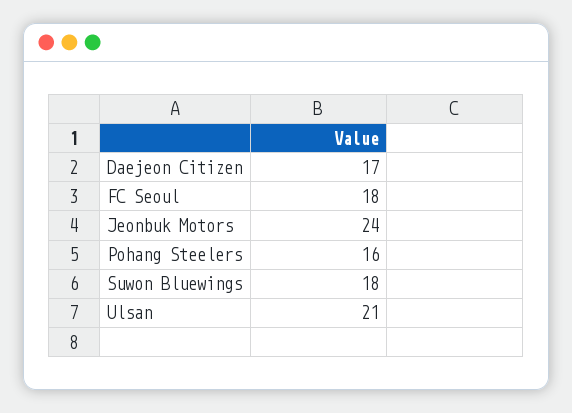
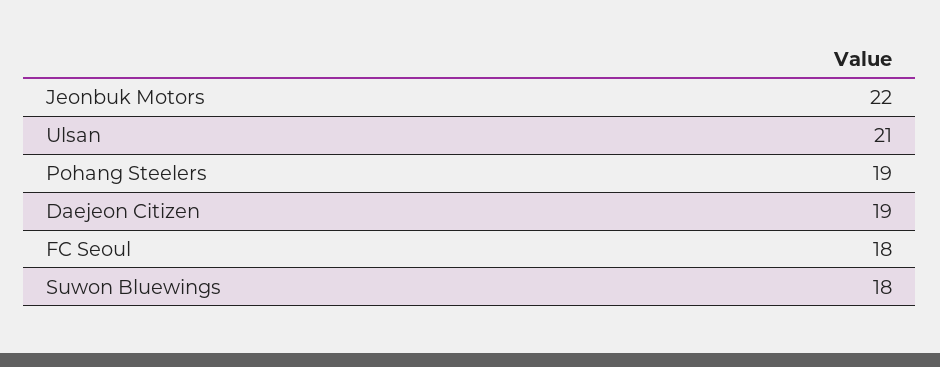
Daejeon Citizen: 17 -> 19
Jeonbuk Motors: 24 -> 22
Pohang Steelers: 16 -> 19

